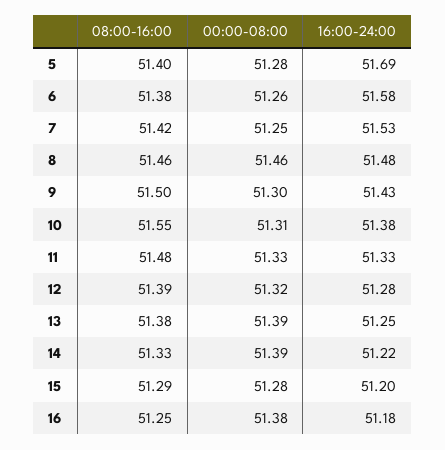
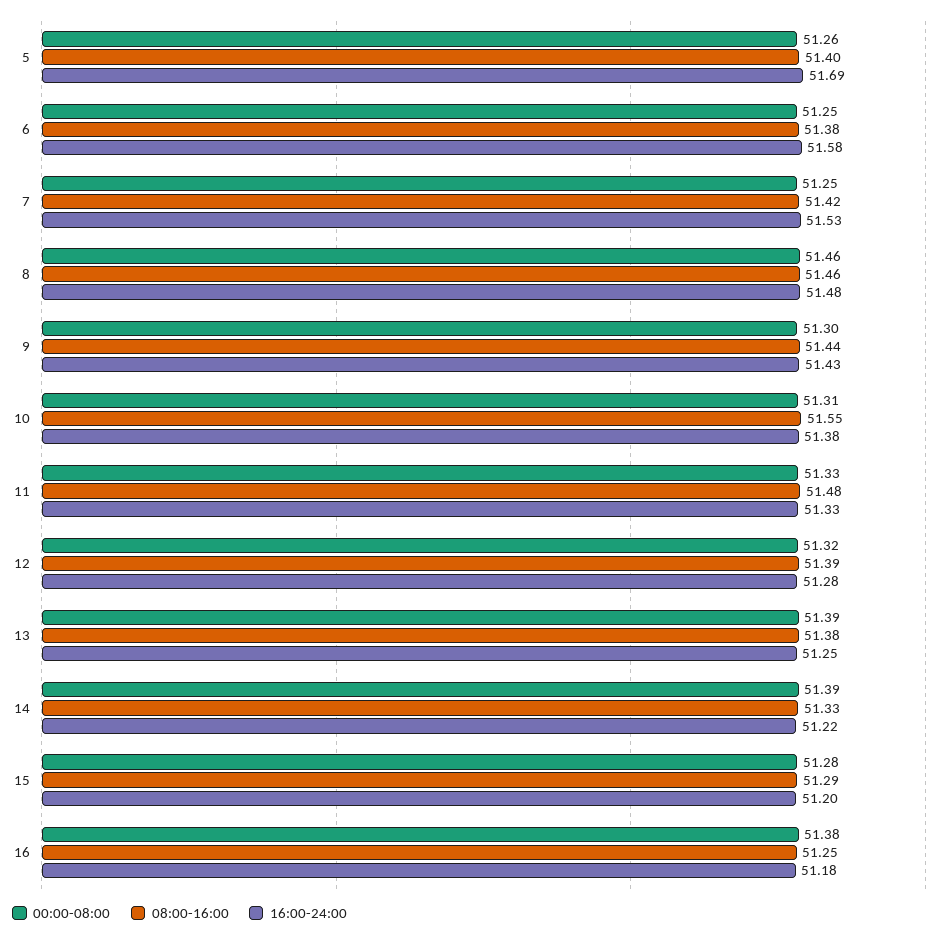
00:00-08:00, 5: 51.28 -> 51.26
00:00-08:00, 6: 51.26 -> 51.25
08:00-16:00, 9: 51.5 -> 51.44

